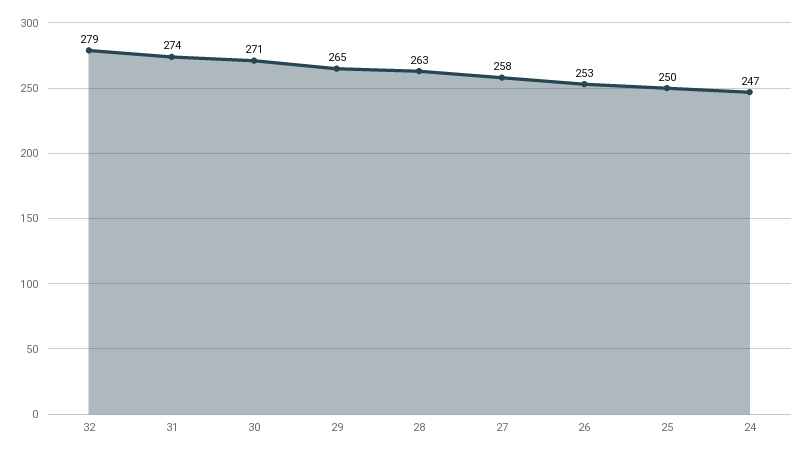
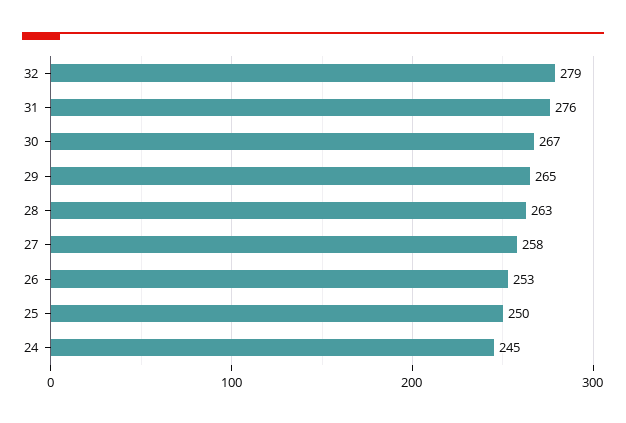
31: 274 -> 276
30: 271 -> 267
24: 247 -> 245

